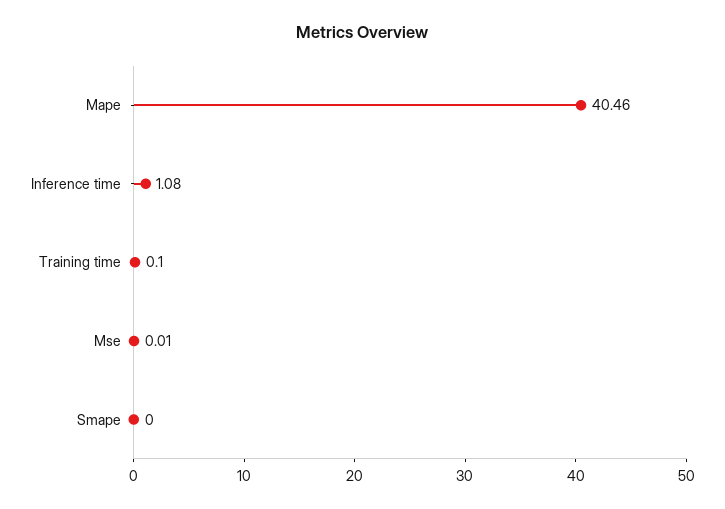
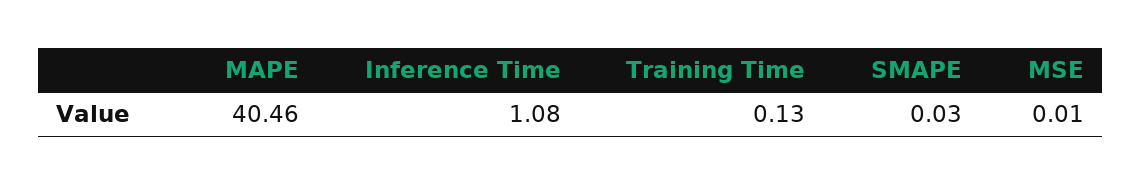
Training time: 0.1 -> 0.13
Smape: 0 -> 0.03

